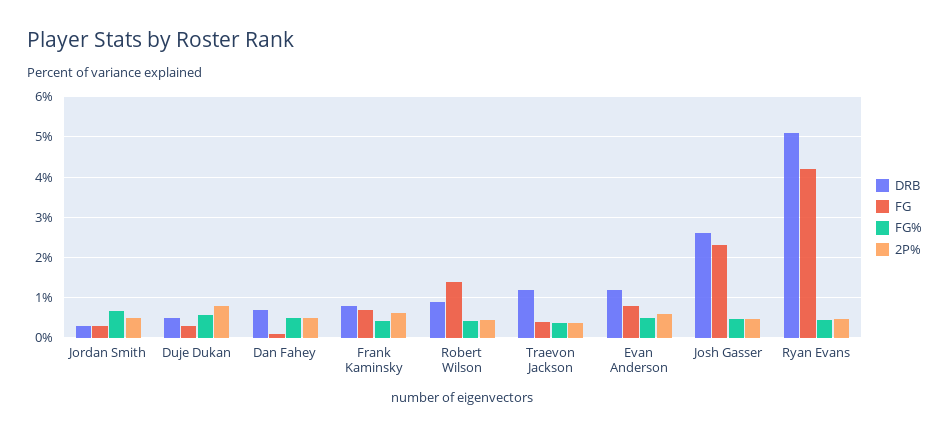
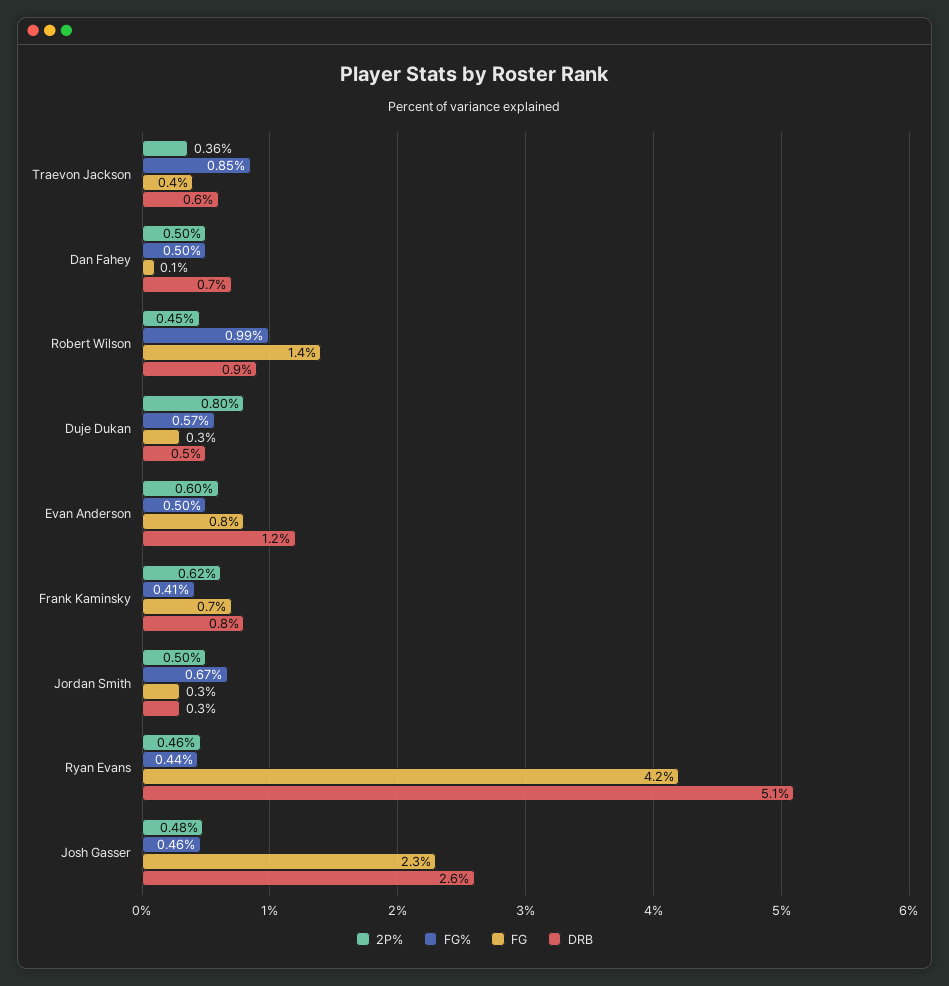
FG%, Robert Wilson: 0.4 -> 0.99
DRB, Traevon Jackson: 1.2 -> 0.6
FG%, Traevon Jackson: 0.4 -> 0.85

